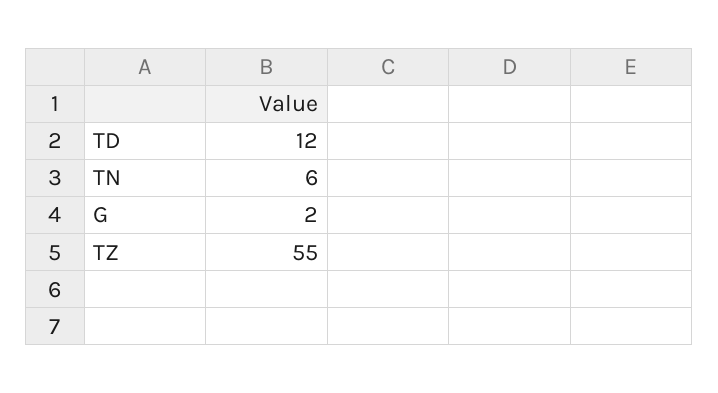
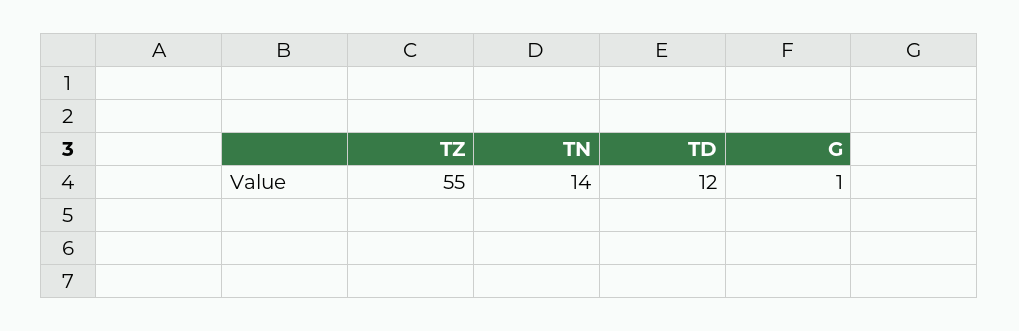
TN: 6 -> 14
G: 2 -> 1

